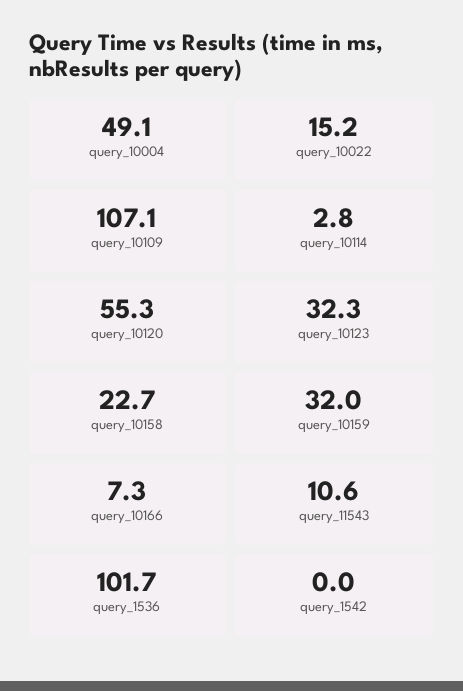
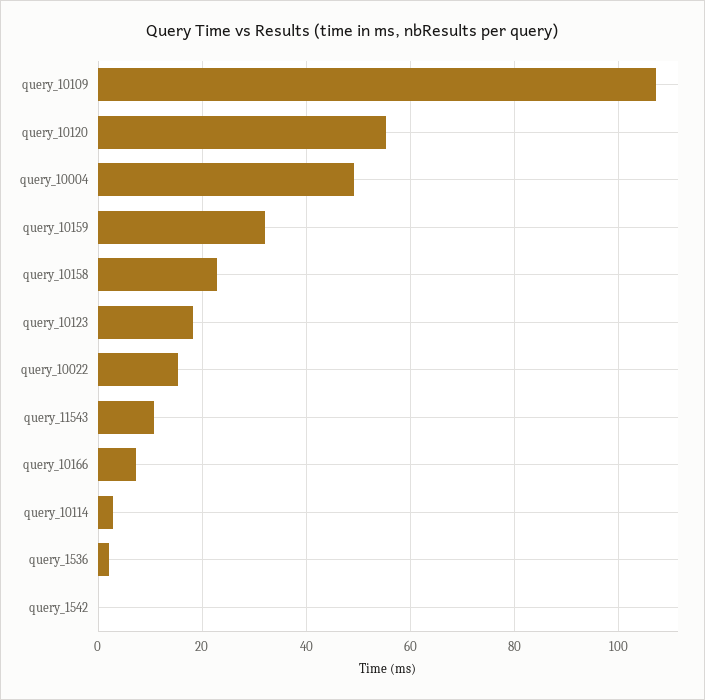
query_10123: 32.3 -> 18
query_1536: 101.7 -> 2

